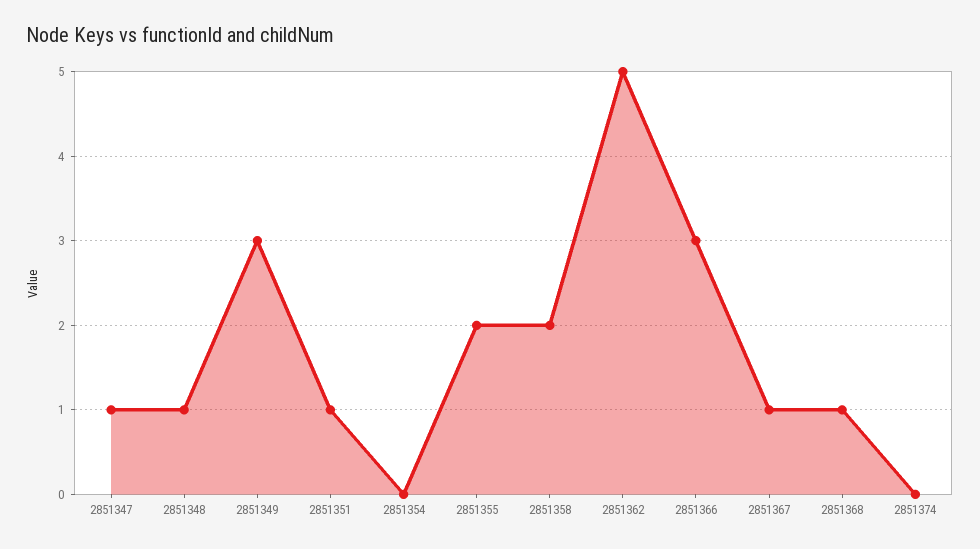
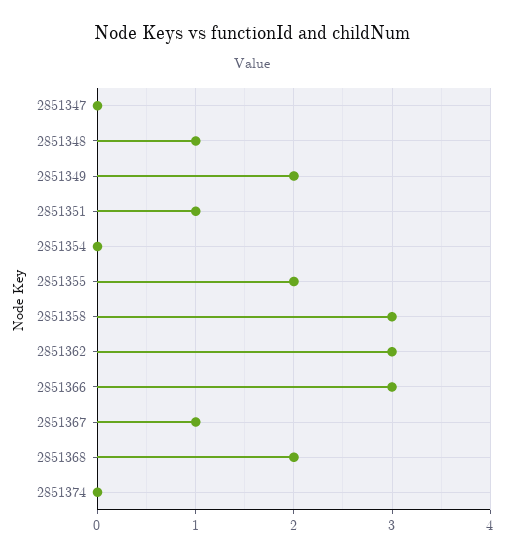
2851347: 1 -> 0
2851349: 3 -> 2
2851358: 2 -> 3
2851362: 5 -> 3
2851368: 1 -> 2

